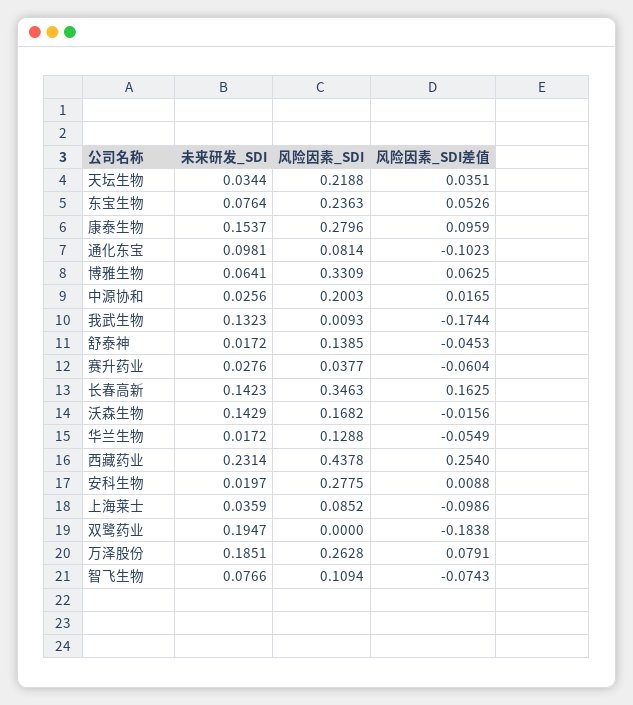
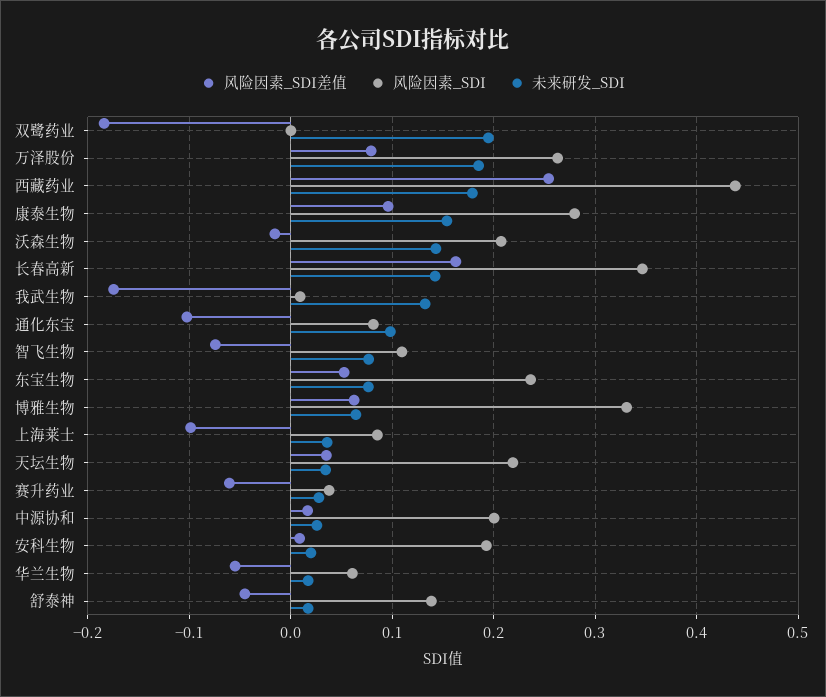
风险因素_SDI, 沃森生物: 0.1682 -> 0.21
风险因素_SDI, 华兰生物: 0.1288 -> 0.06
未来研发_SDI, 西藏药业: 0.2314 -> 0.18
风险因素_SDI, 安科生物: 0.2775 -> 0.19

